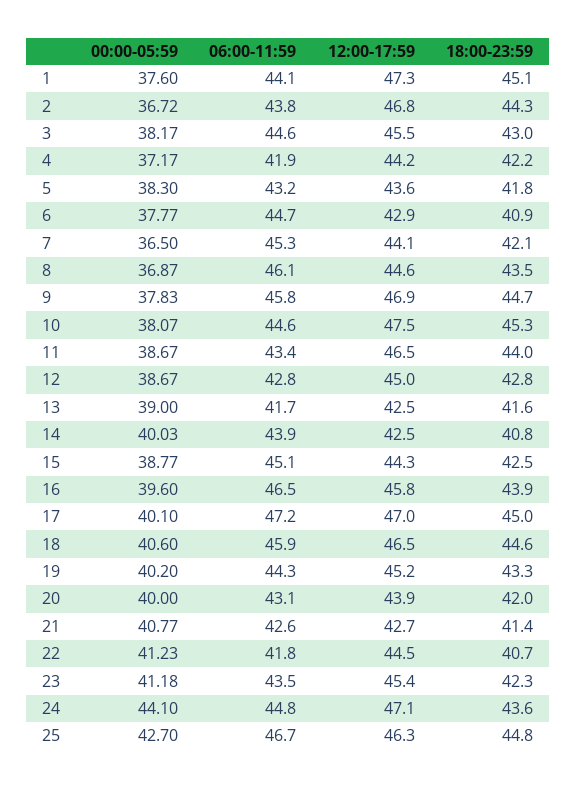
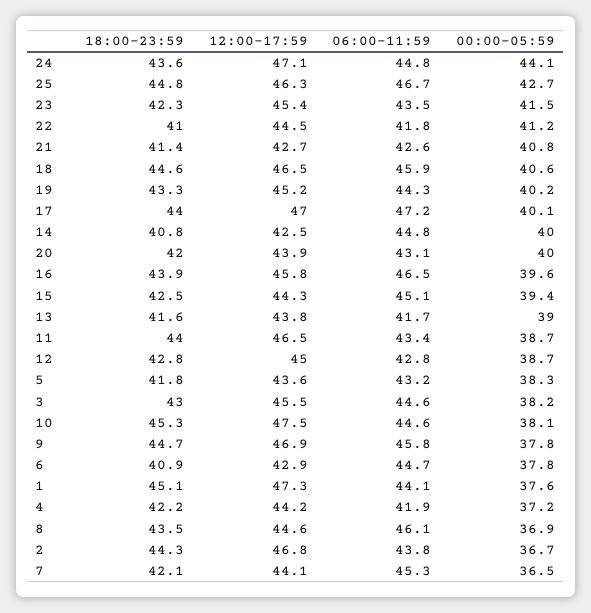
12:00-17:59, 13: 42.5 -> 43.8
06:00-11:59, 14: 43.9 -> 44.8
00:00-05:59, 15: 38.77 -> 39.4
18:00-23:59, 17: 45 -> 44
18:00-23:59, 22: 40.7 -> 41
00:00-05:59, 23: 41.18 -> 41.5

